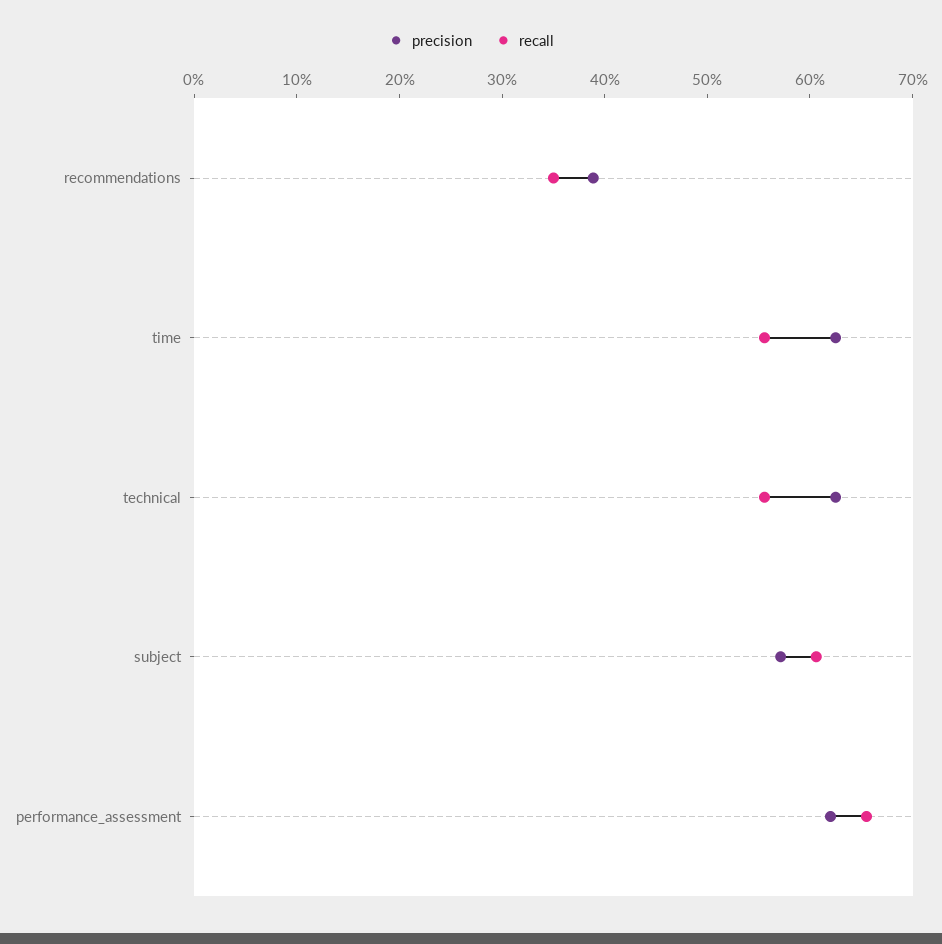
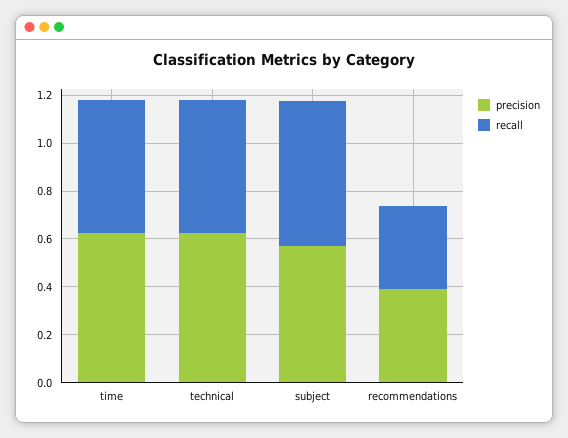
precision, performance_assessment: 0.62 -> none
recall, performance_assessment: 0.66 -> none

